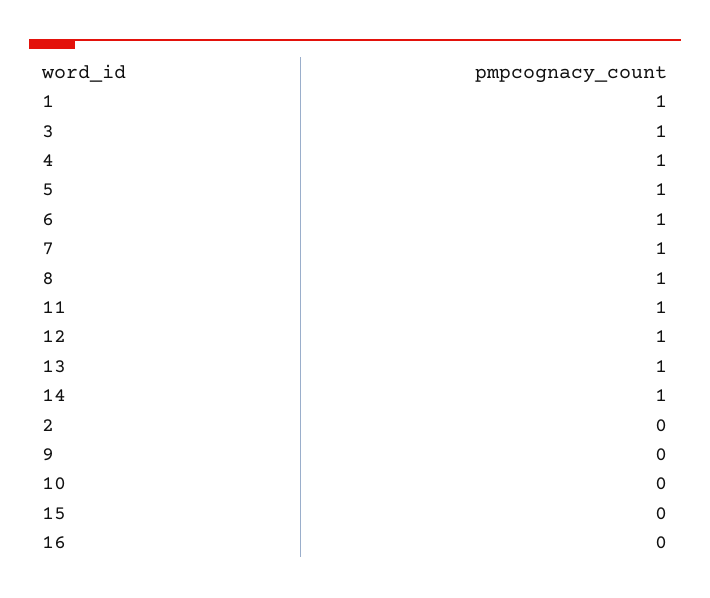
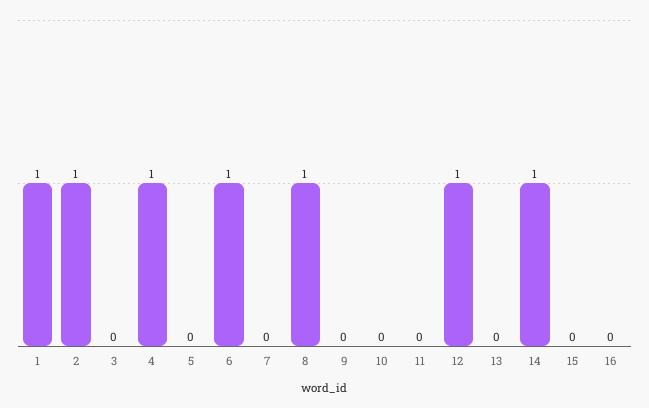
3: 1 -> 0
5: 1 -> 0
7: 1 -> 0
11: 1 -> 0
13: 1 -> 0
2: 0 -> 1

